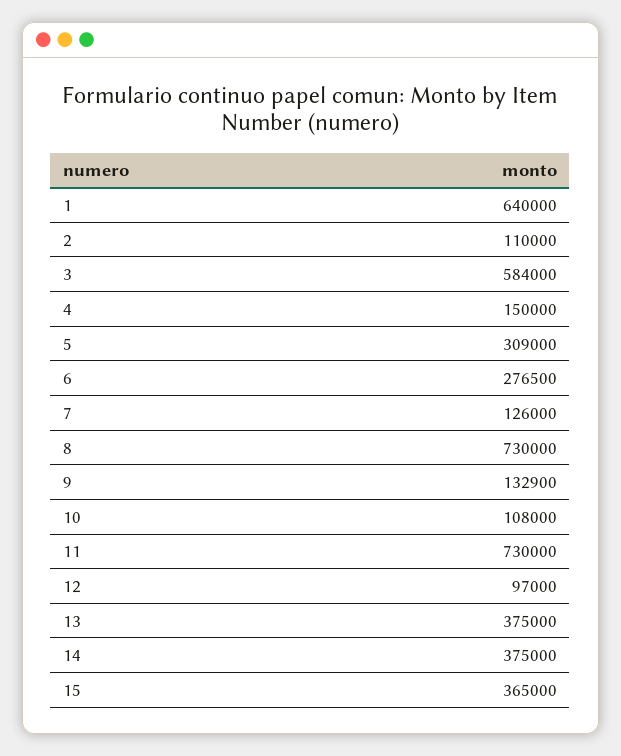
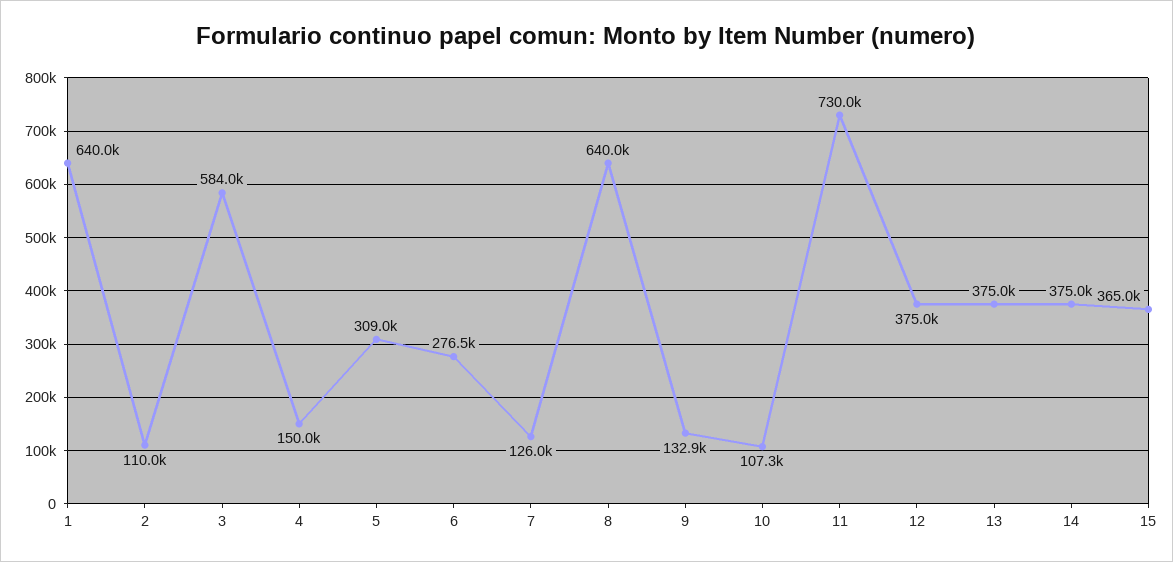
8: 730000 -> 640000
10: 108000 -> 107300
12: 97000 -> 375000

